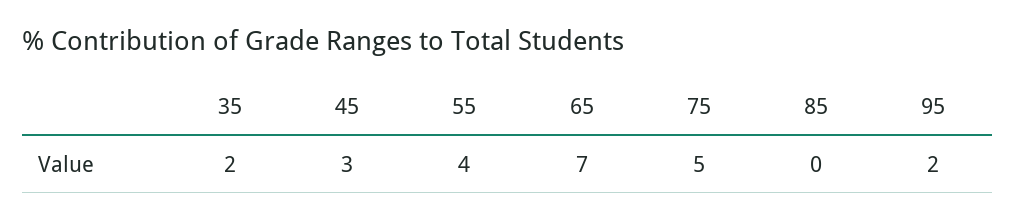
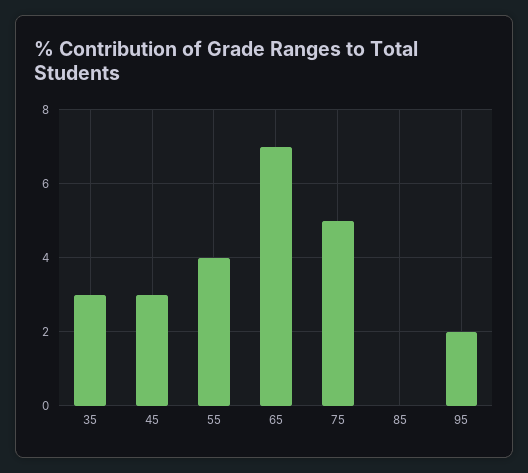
35: 2 -> 3

